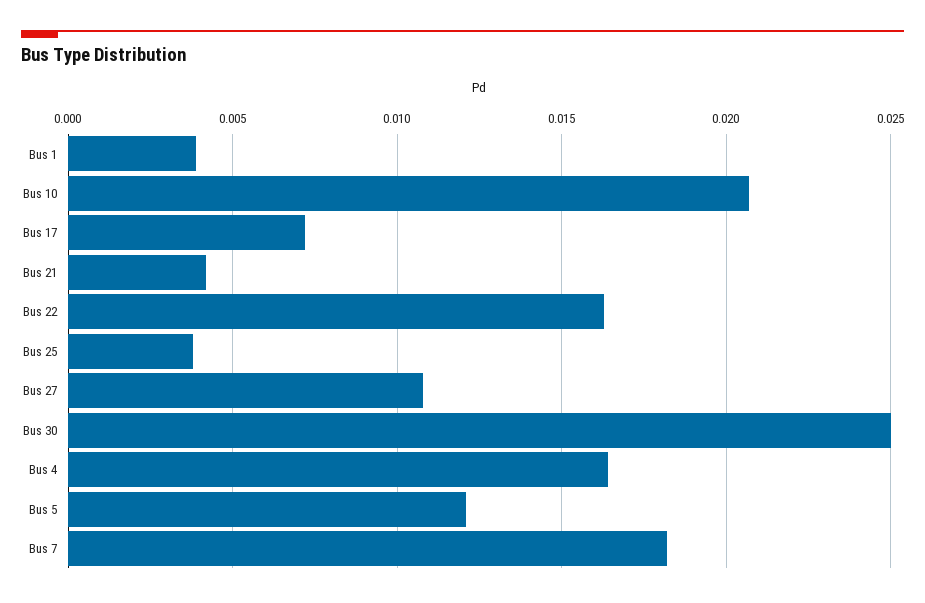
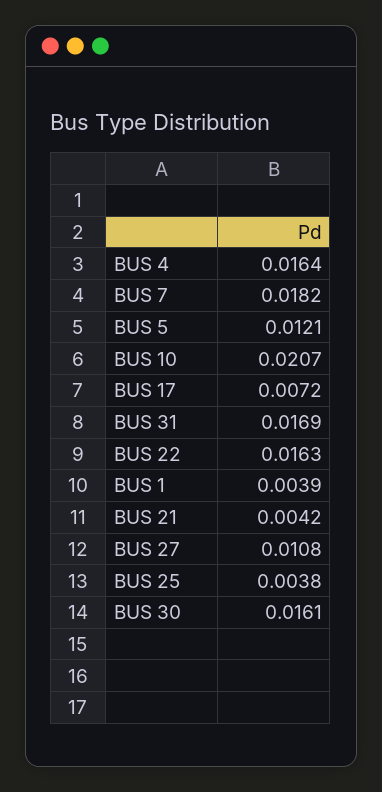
Bus 30: 0.025 -> 0.0161
BUS 31: none -> 0.0169

